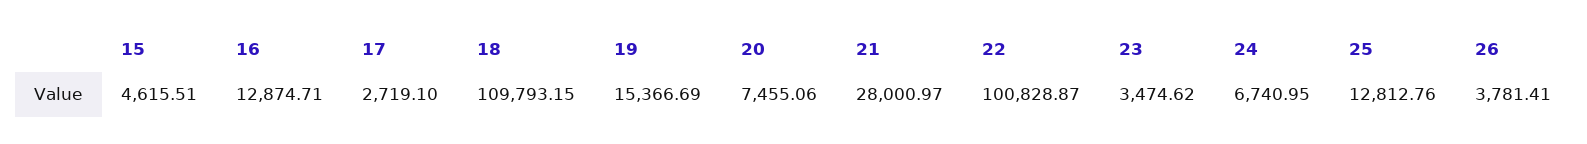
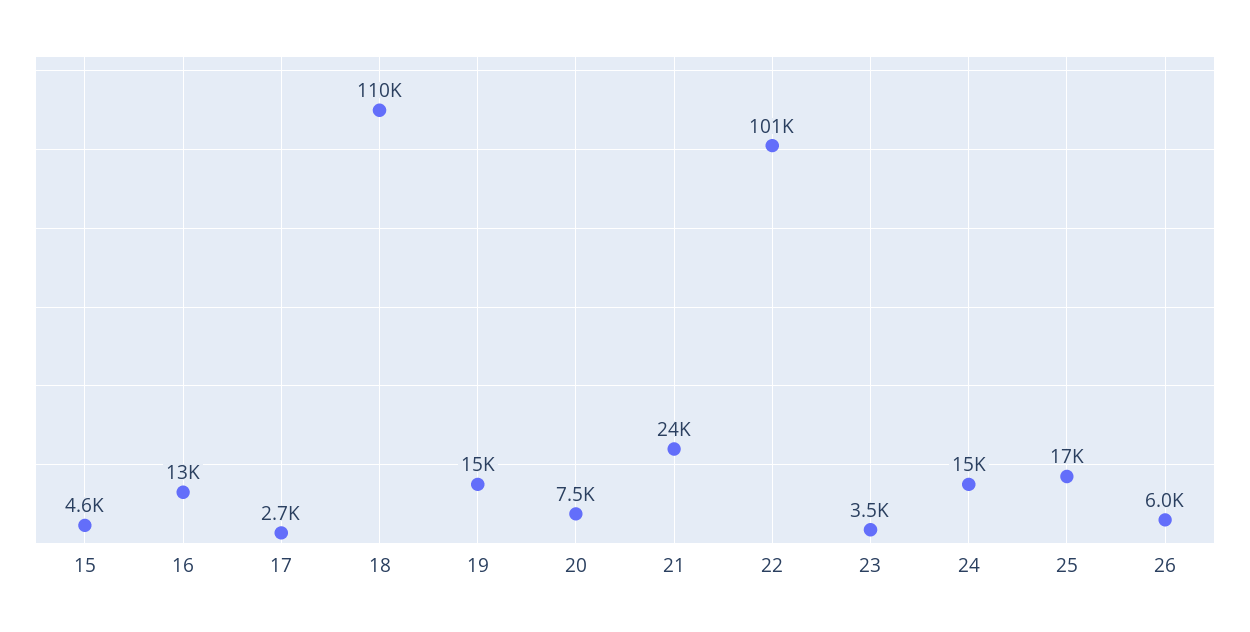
21: 28000.97 -> 24000
24: 6740.95 -> 15000
25: 12812.76 -> 17000
26: 3781.41 -> 6000

